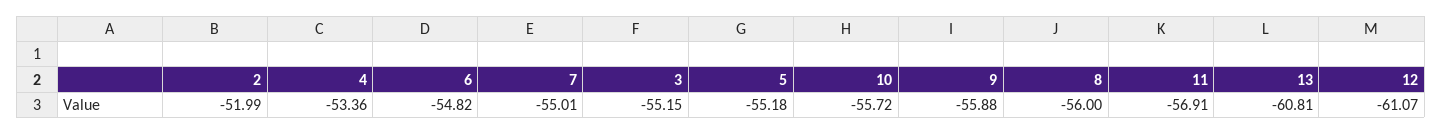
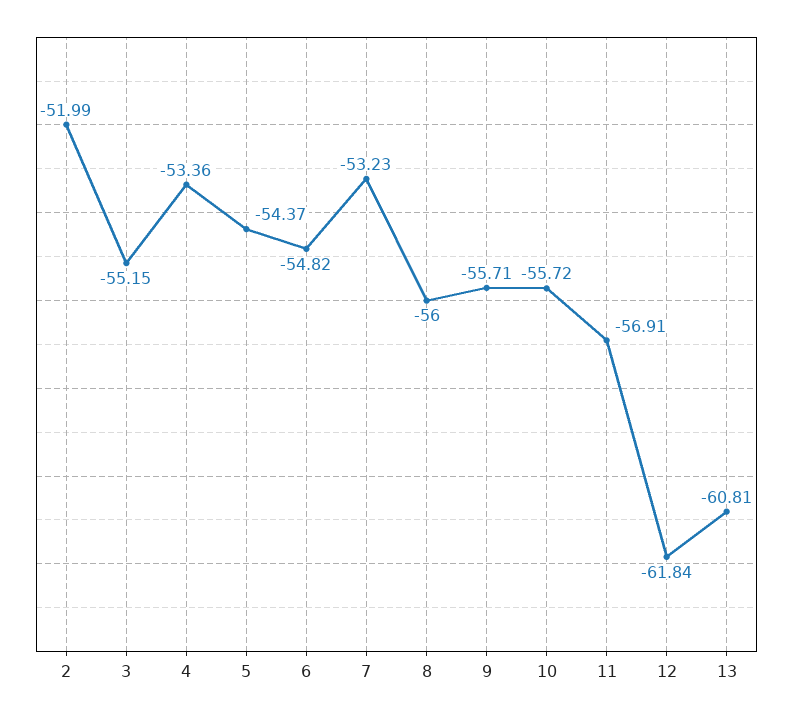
7: -55.01 -> -53.23
5: -55.18 -> -54.37
9: -55.88 -> -55.71
12: -61.07 -> -61.84

